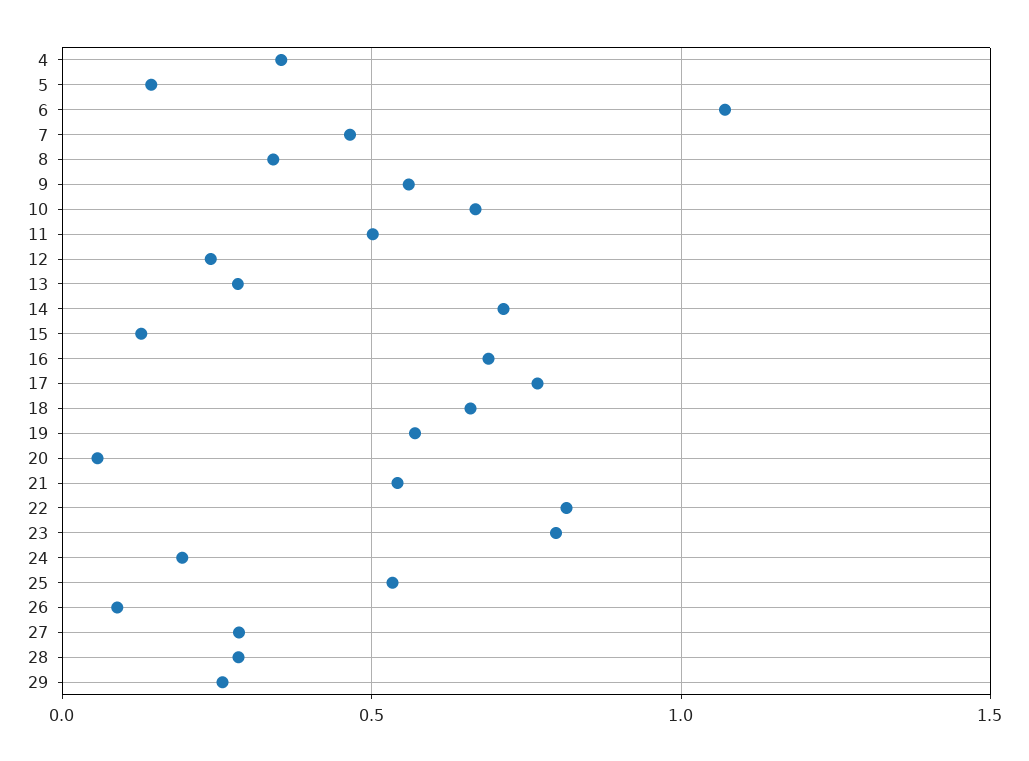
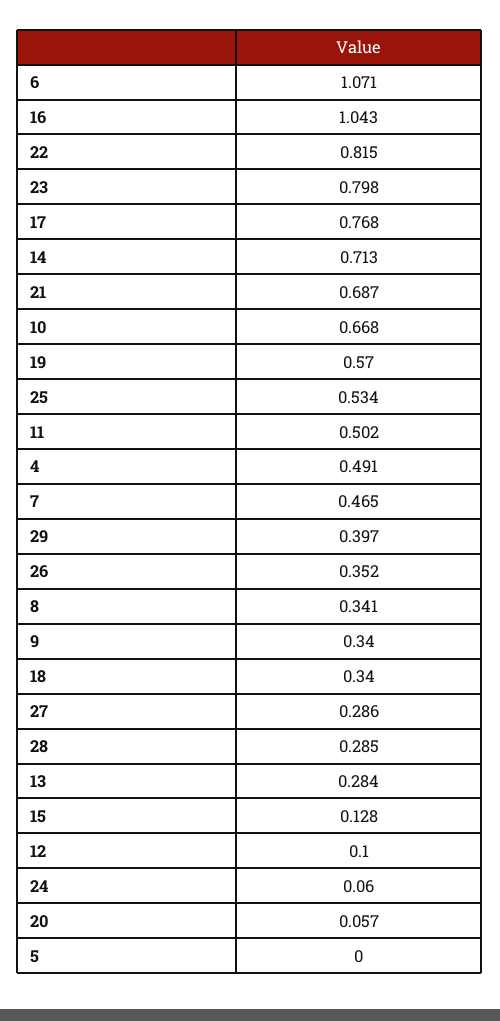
4: 0.35 -> 0.491
5: 0.15 -> 0
9: 0.55 -> 0.34
12: 0.25 -> 0.1
16: 0.7 -> 1.043
18: 0.65 -> 0.34
21: 0.55 -> 0.687
24: 0.2 -> 0.06
26: 0.1 -> 0.352
29: 0.25 -> 0.397

